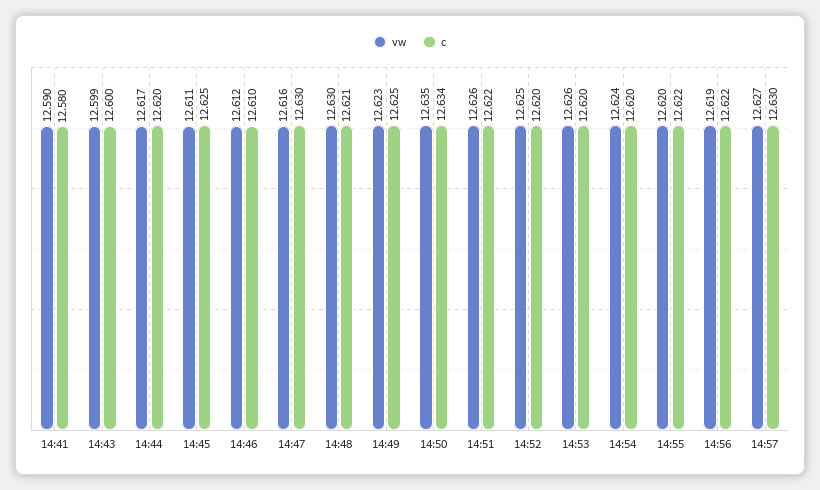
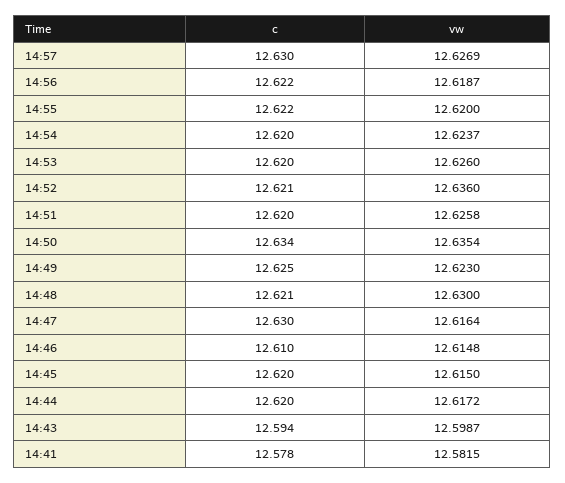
vw, 14:41: 12.59 -> 12.5815
c, 14:41: 12.58 -> 12.578
c, 14:43: 12.6 -> 12.594
vw, 14:45: 12.611 -> 12.615
c, 14:45: 12.625 -> 12.62
vw, 14:46: 12.612 -> 12.6148
c, 14:51: 12.622 -> 12.62
vw, 14:52: 12.625 -> 12.636
c, 14:52: 12.62 -> 12.621

